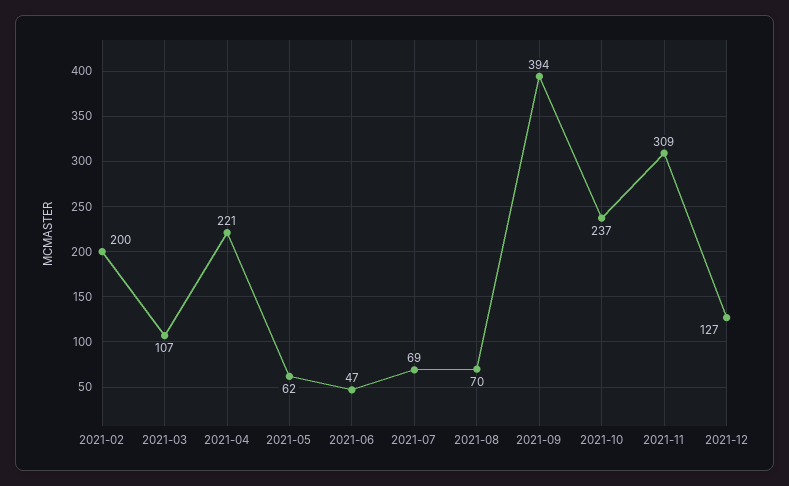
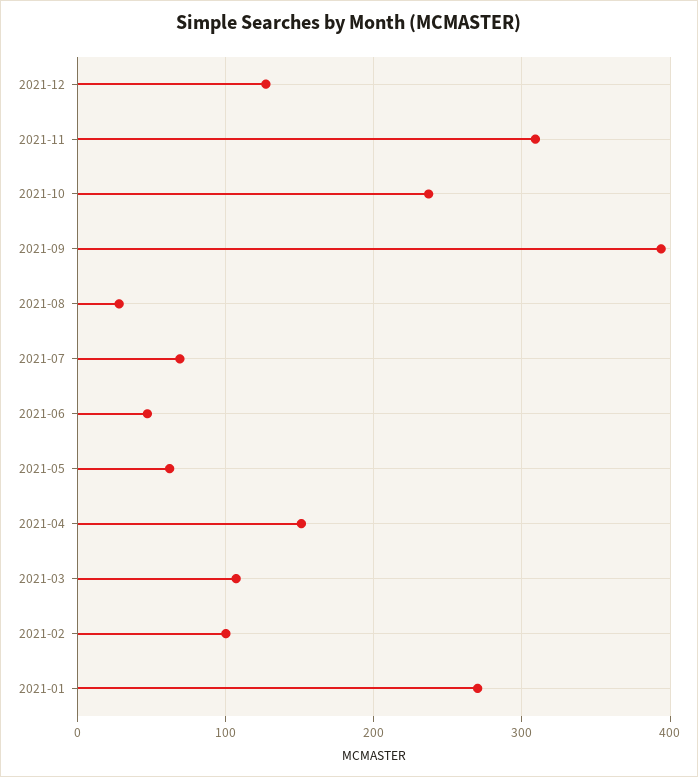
2021-02: 200 -> 100
2021-04: 221 -> 150
2021-08: 70 -> 30
2021-01: none -> 270

